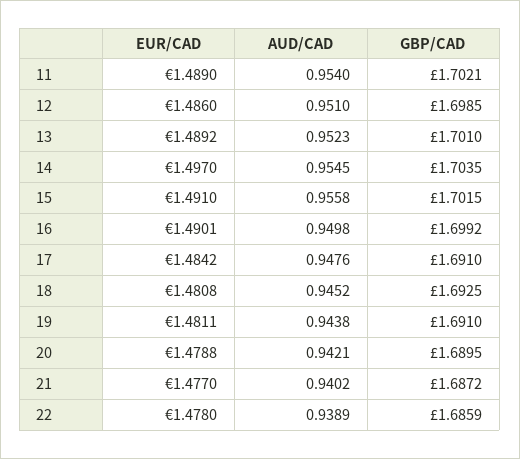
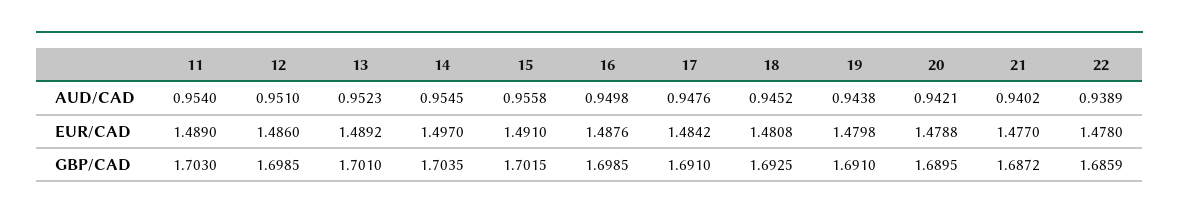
GBP/CAD, 11: 1.7021 -> 1.703
EUR/CAD, 16: 1.4901 -> 1.4876
GBP/CAD, 16: 1.6992 -> 1.6985
EUR/CAD, 19: 1.4811 -> 1.4798

